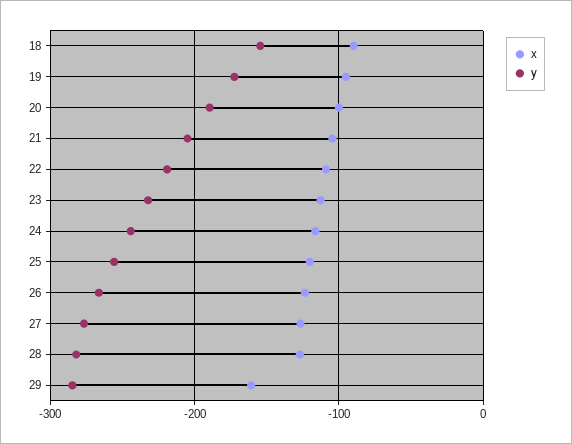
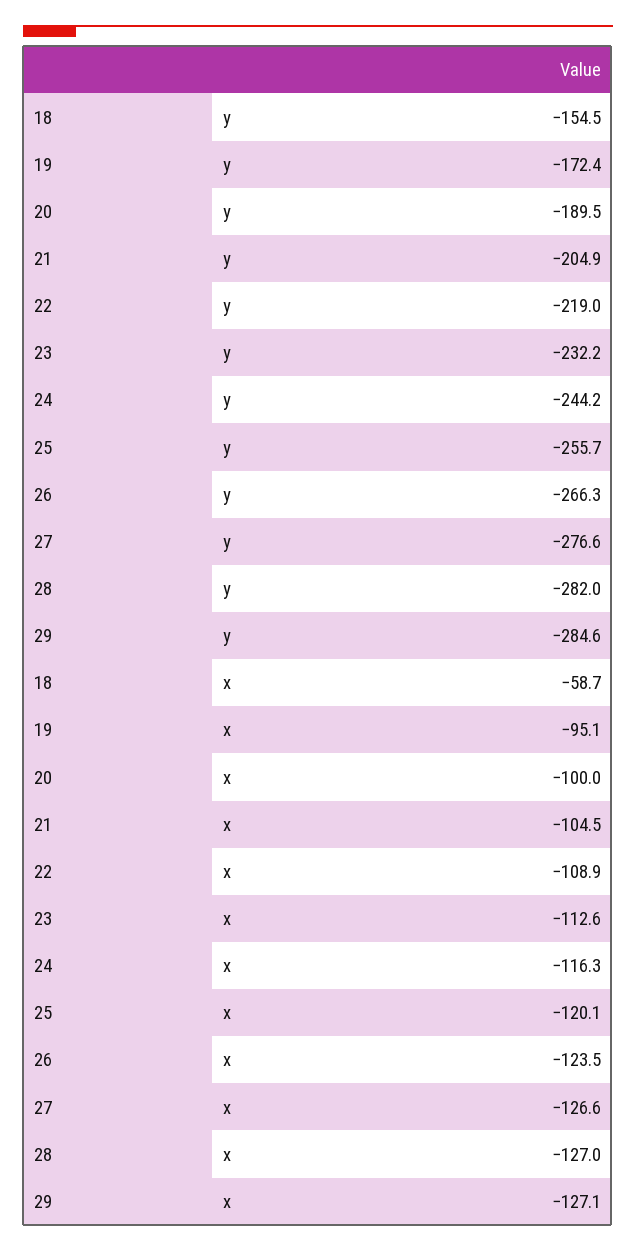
x, 18: -90 -> -58.7
x, 29: -160 -> -127.1

